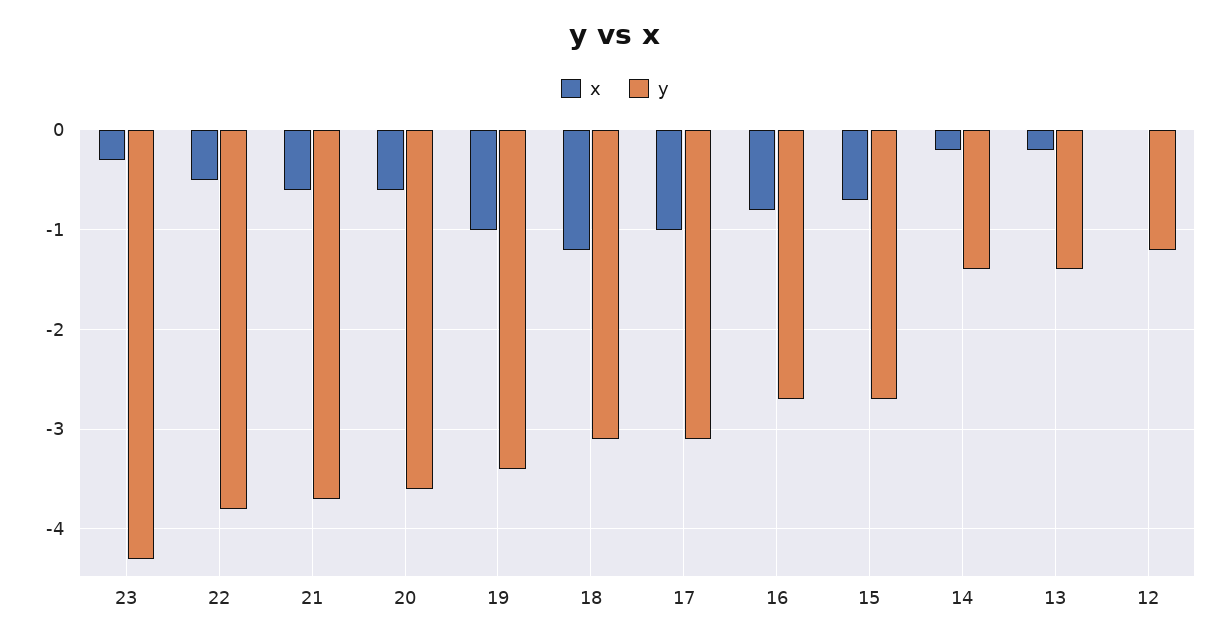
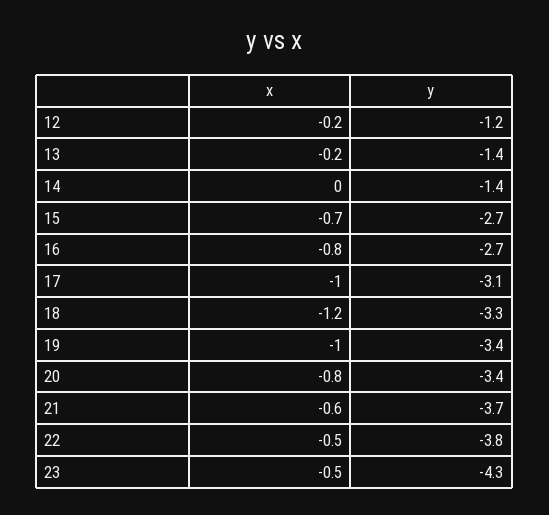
x, 23: -0.3 -> -0.5
x, 20: -0.6 -> -0.8
y, 20: -3.6 -> -3.4
y, 18: -3.1 -> -3.3
x, 14: -0.2 -> 0
x, 12: 0 -> -0.2

